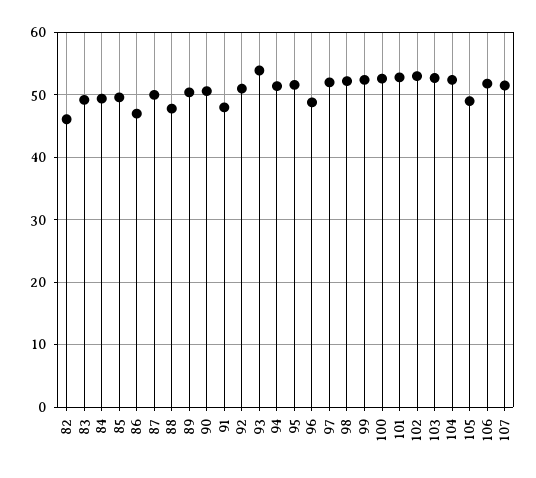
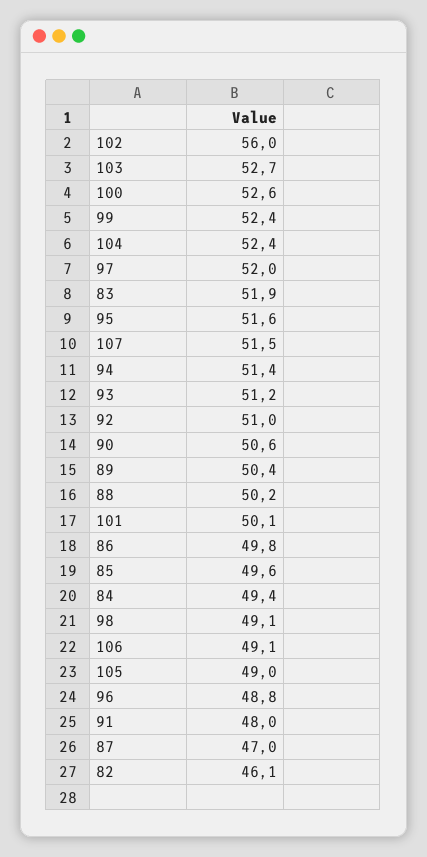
83: 49 -> 51.9
86: 47 -> 49.8
87: 50 -> 47
88: 48 -> 50.2
93: 54 -> 51.2
98: 52 -> 49.1
101: 53 -> 50.1
102: 53 -> 56
106: 52 -> 49.1

